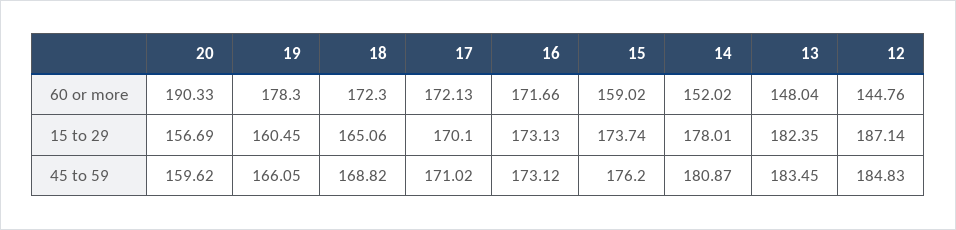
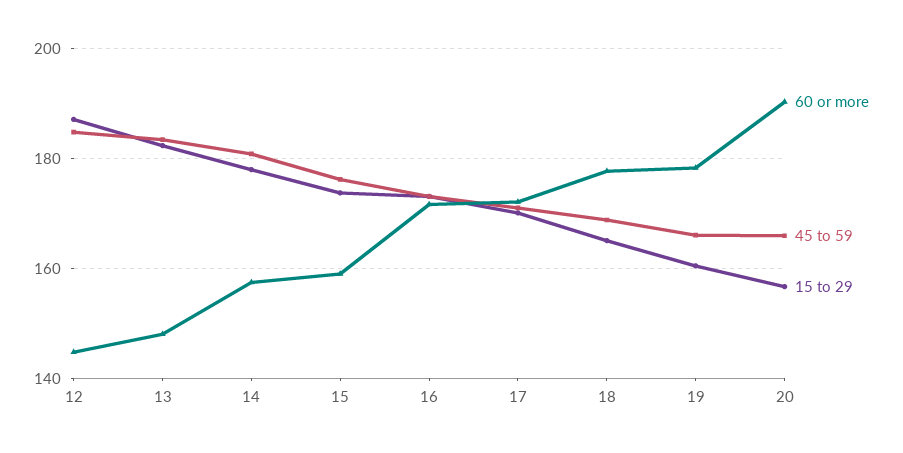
60 or more, 18: 172.3 -> 178
60 or more, 14: 152.02 -> 158
45 to 59, 20: 159.62 -> 166

